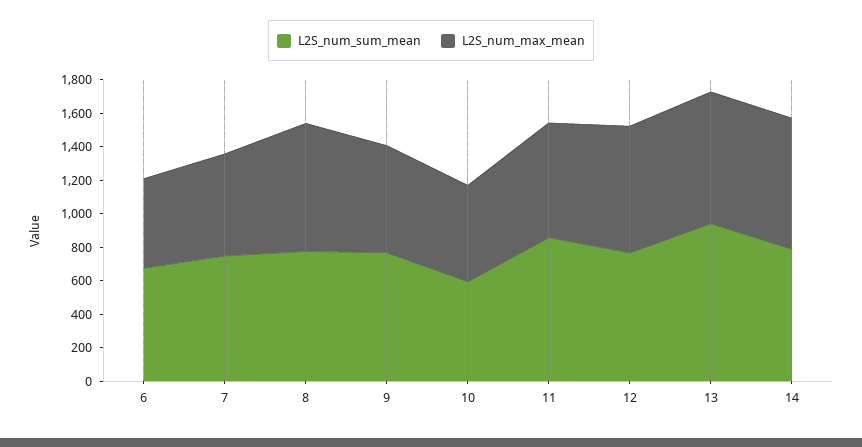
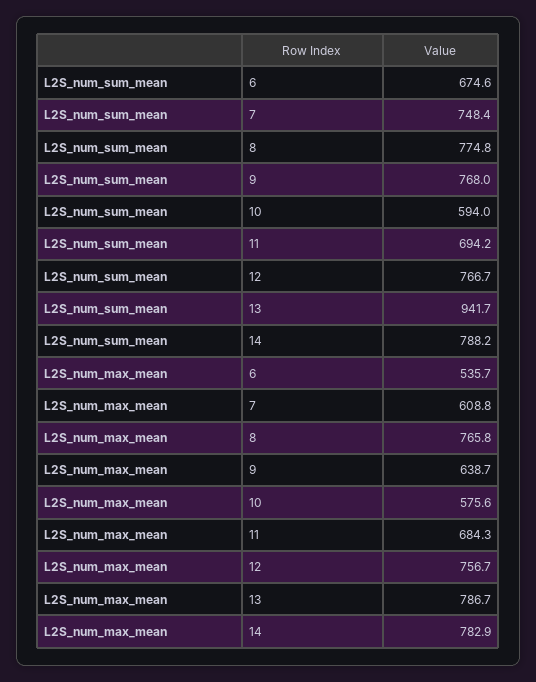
L2S_num_sum_mean, 11: 850 -> 694.2

